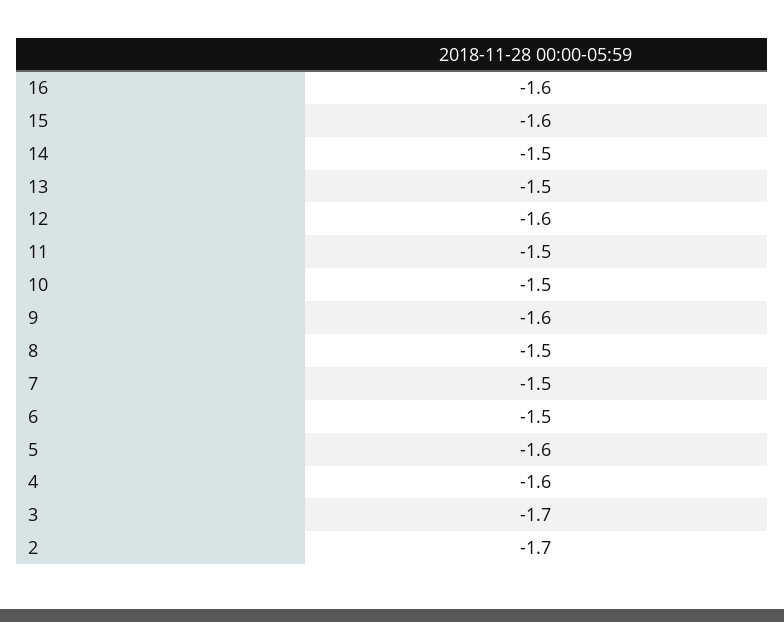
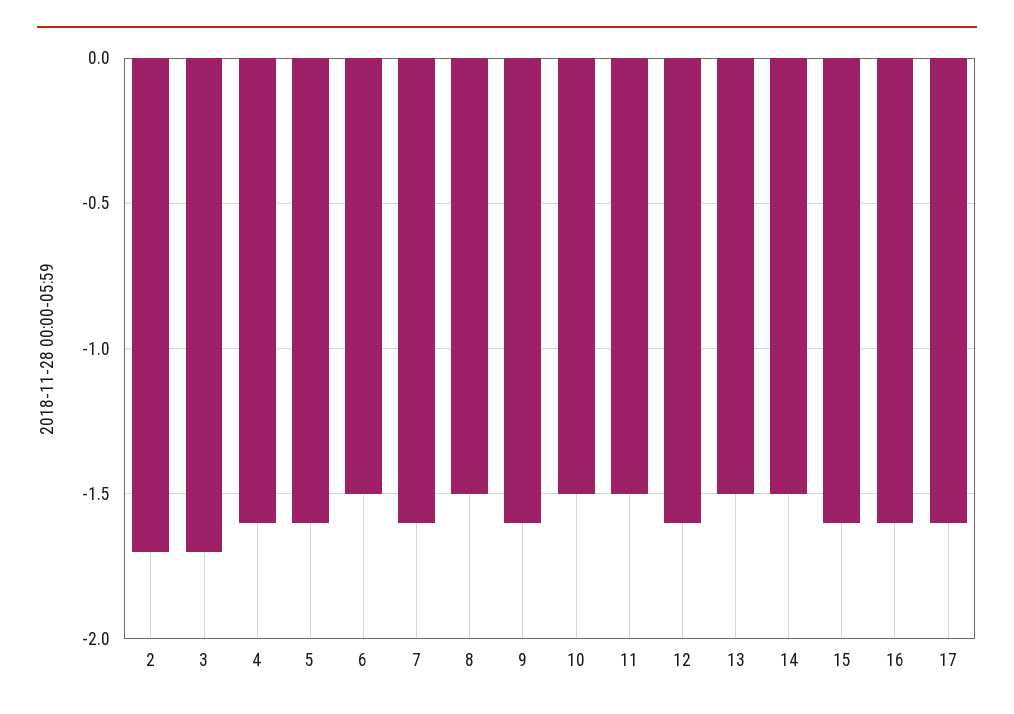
7: -1.5 -> -1.6
17: none -> -1.6

